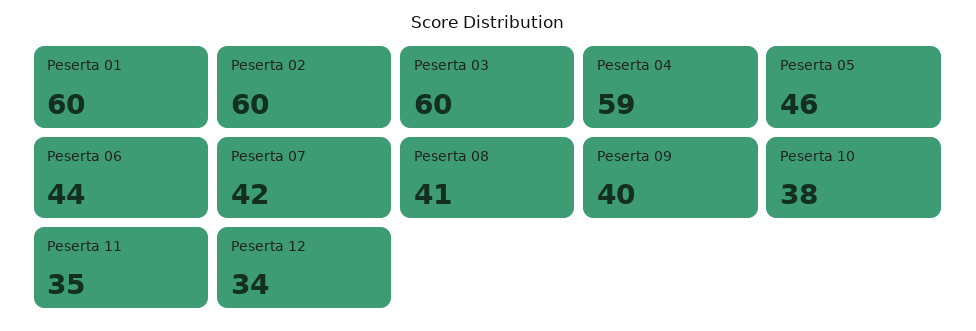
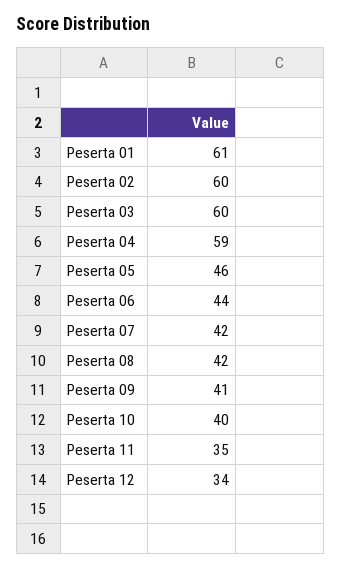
Peserta 01: 60 -> 61
Peserta 08: 41 -> 42
Peserta 09: 40 -> 41
Peserta 10: 38 -> 40

